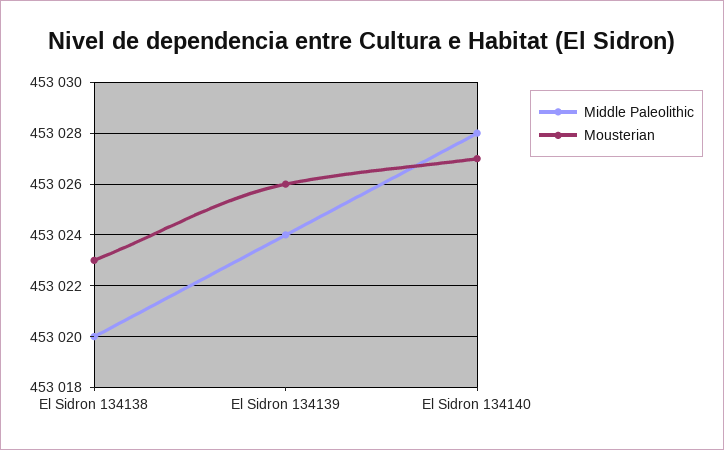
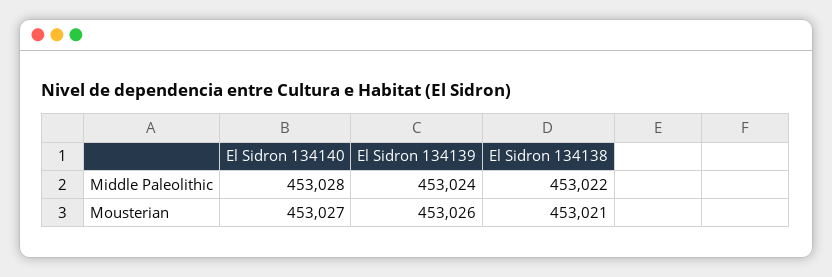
Middle Paleolithic, El Sidron 134138: 453020 -> 453022
Mousterian, El Sidron 134138: 453023 -> 453021

